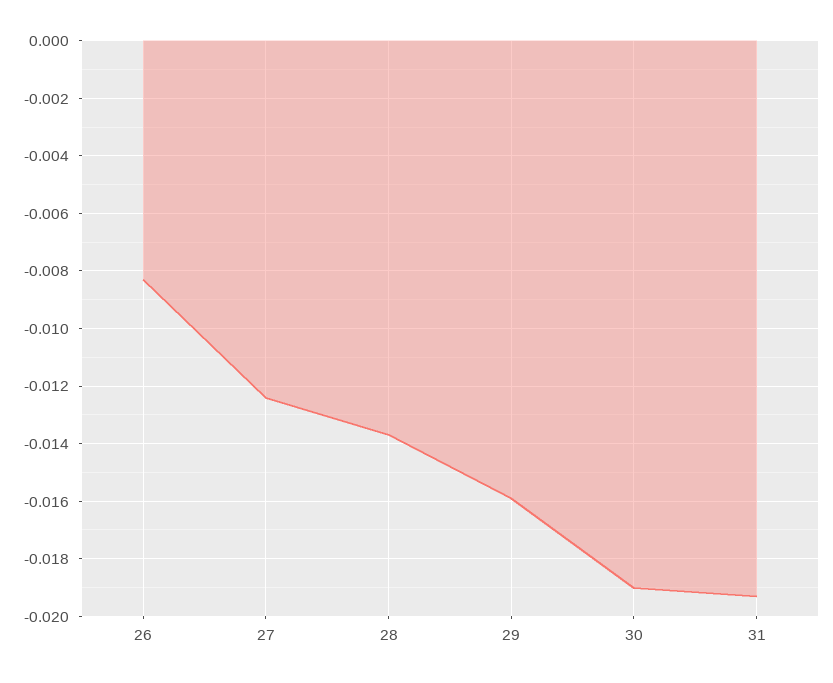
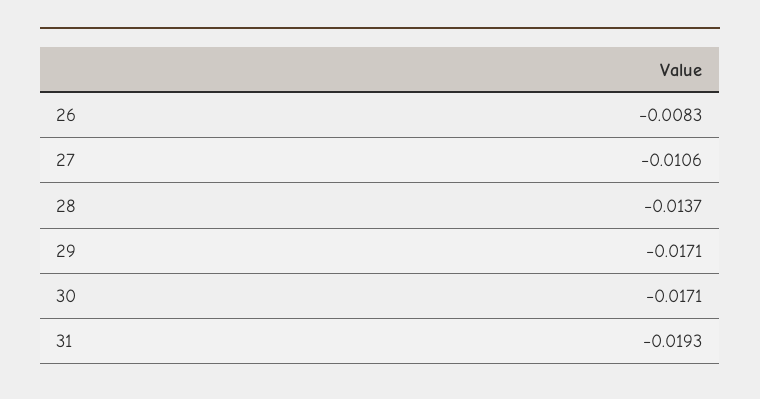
27: -0.0125 -> -0.0106
29: -0.016 -> -0.0171
30: -0.019 -> -0.0171

